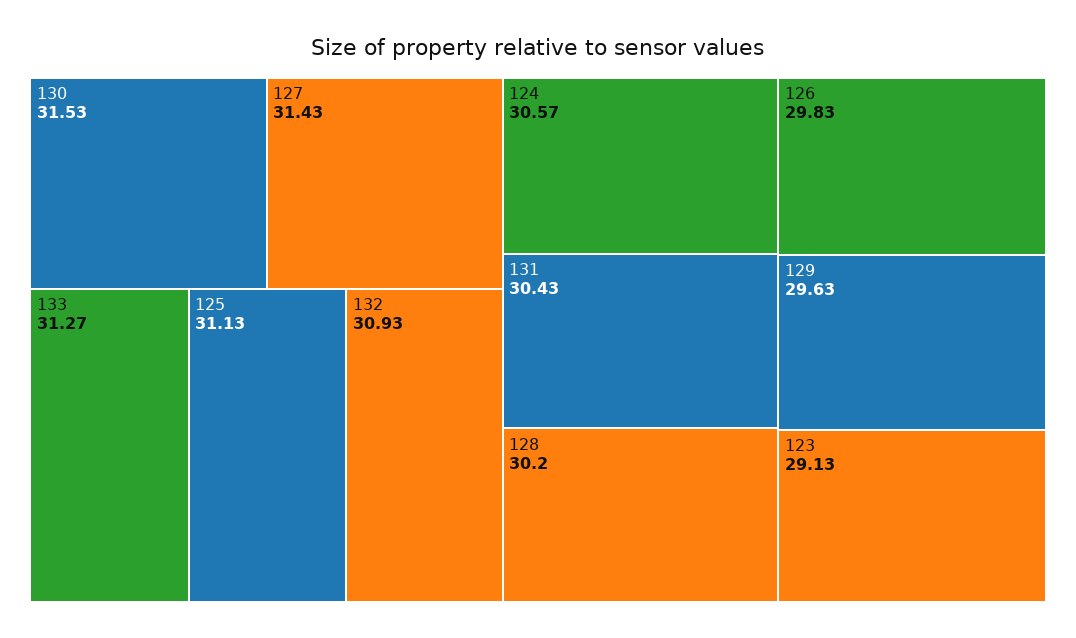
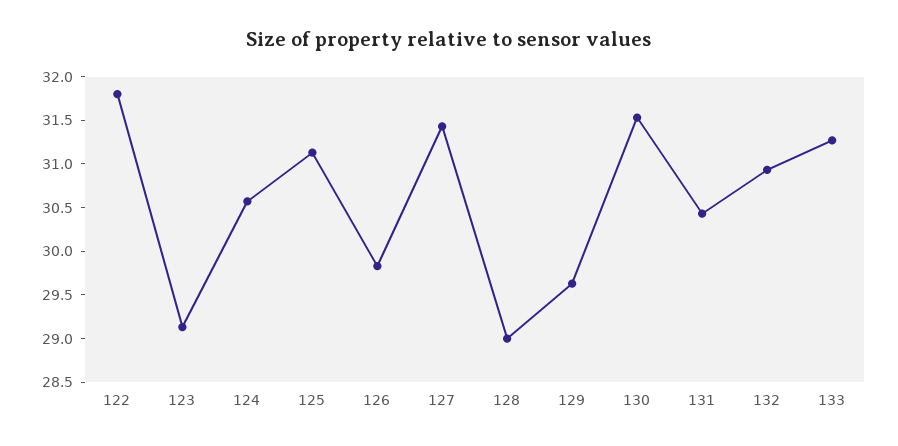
128: 30.2 -> 29
122: none -> 31.8

